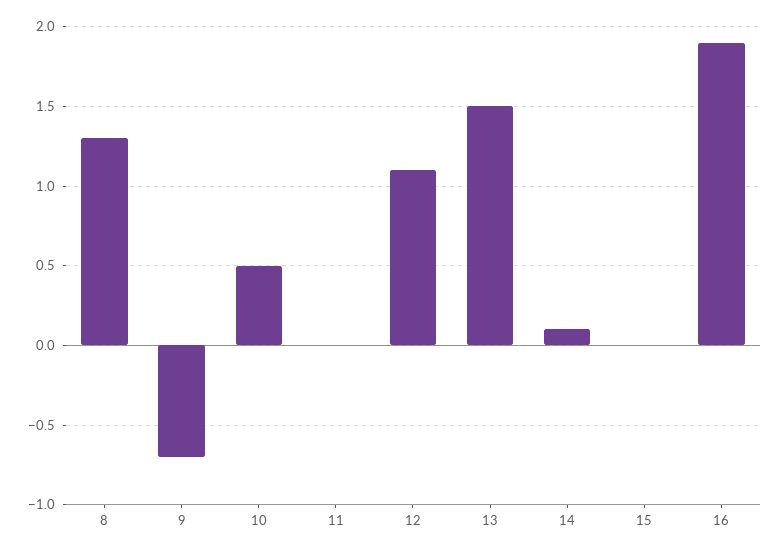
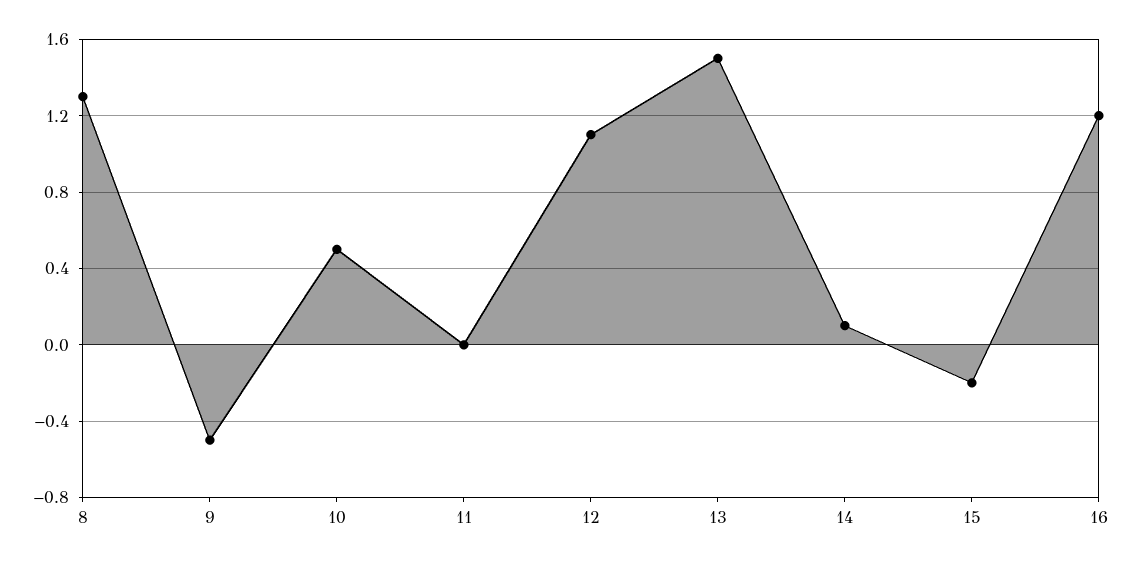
9: -0.7 -> -0.5
15: 0 -> -0.2
16: 1.9 -> 1.2

